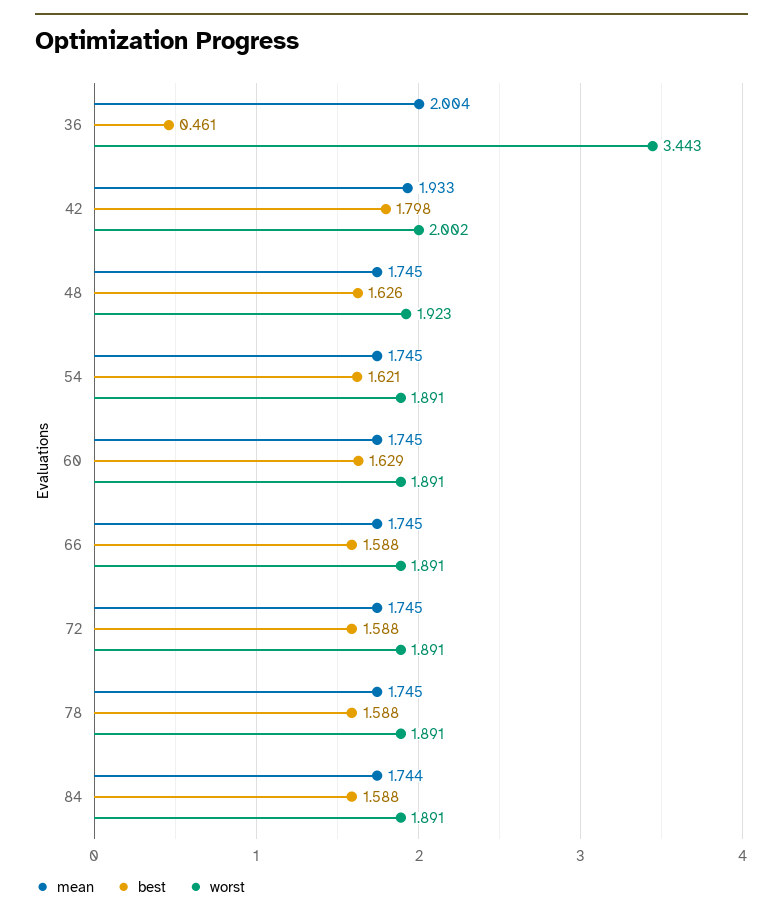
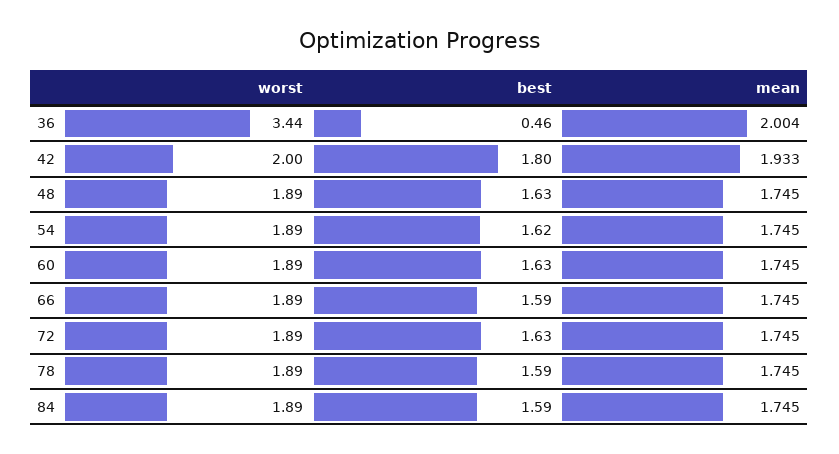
worst, 48: 1.923 -> 1.89
best, 72: 1.588 -> 1.63
mean, 84: 1.744 -> 1.745

